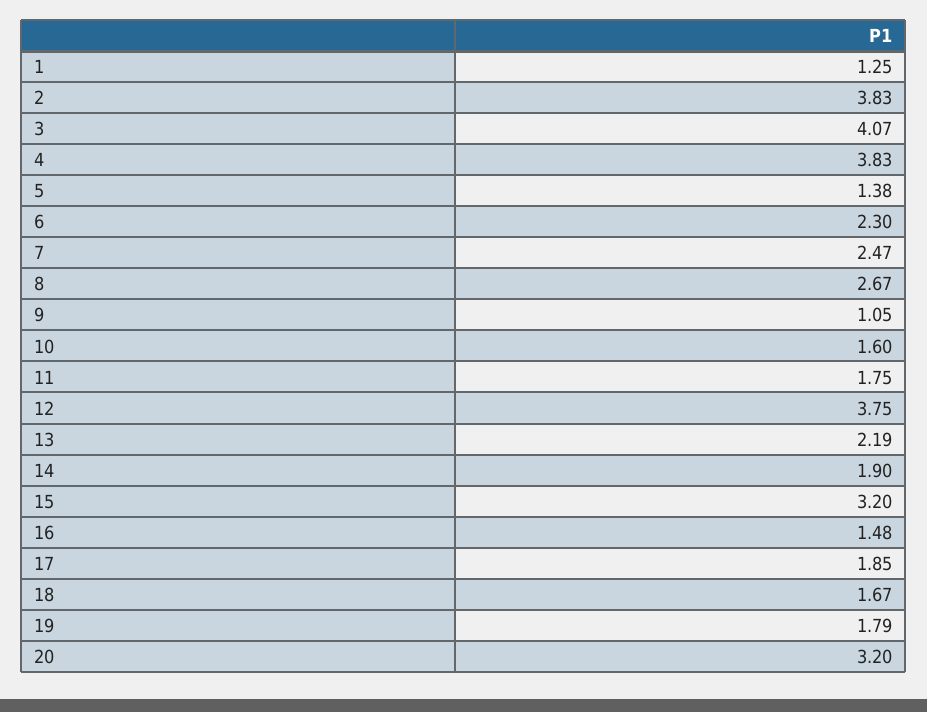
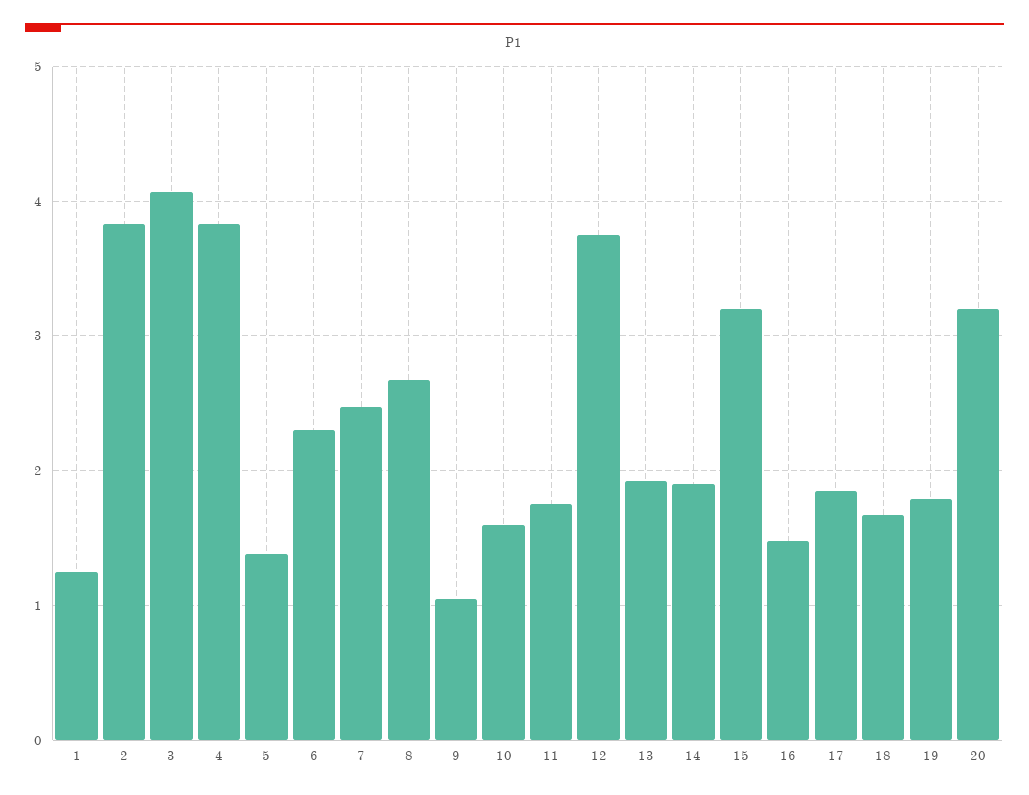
13: 2.19 -> 1.9

